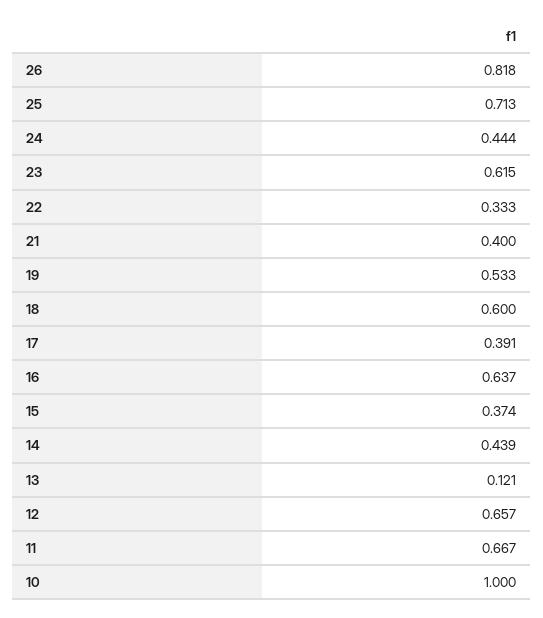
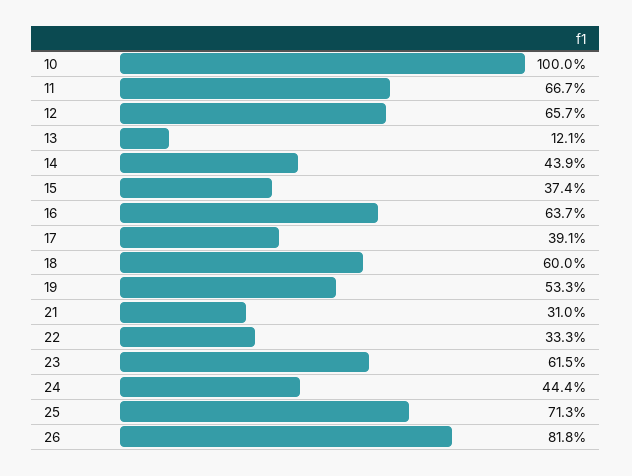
21: 0.4 -> 0.31

